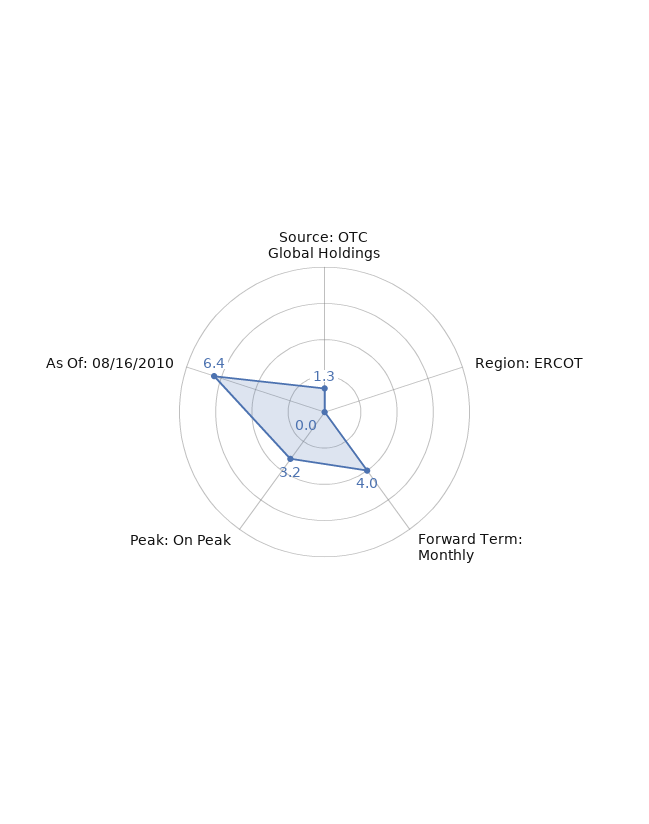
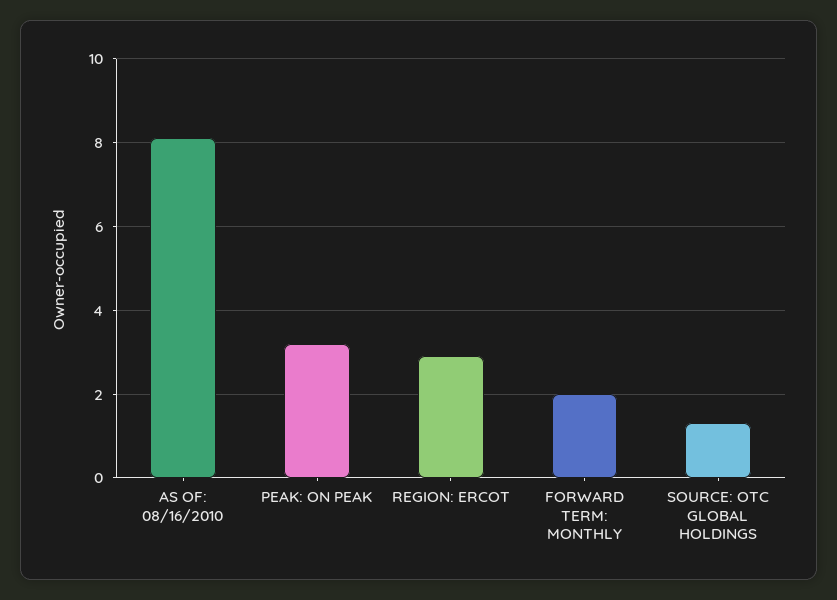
Region: ERCOT: 0 -> 3
Forward Term: Monthly: 4 -> 2
As Of: 08/16/2010: 6.4 -> 8

